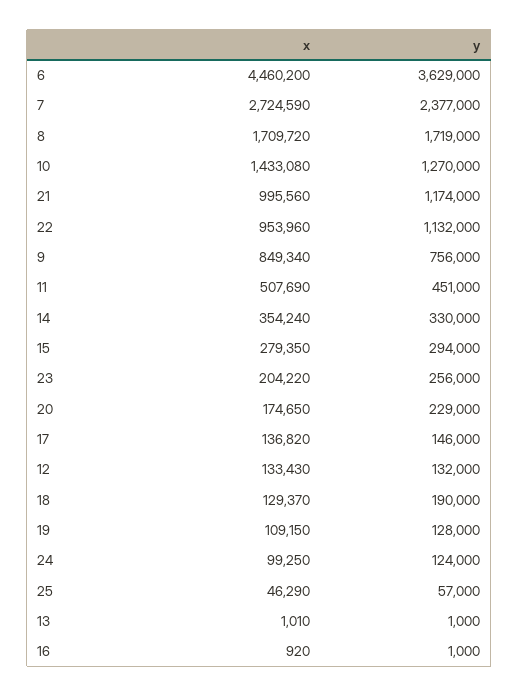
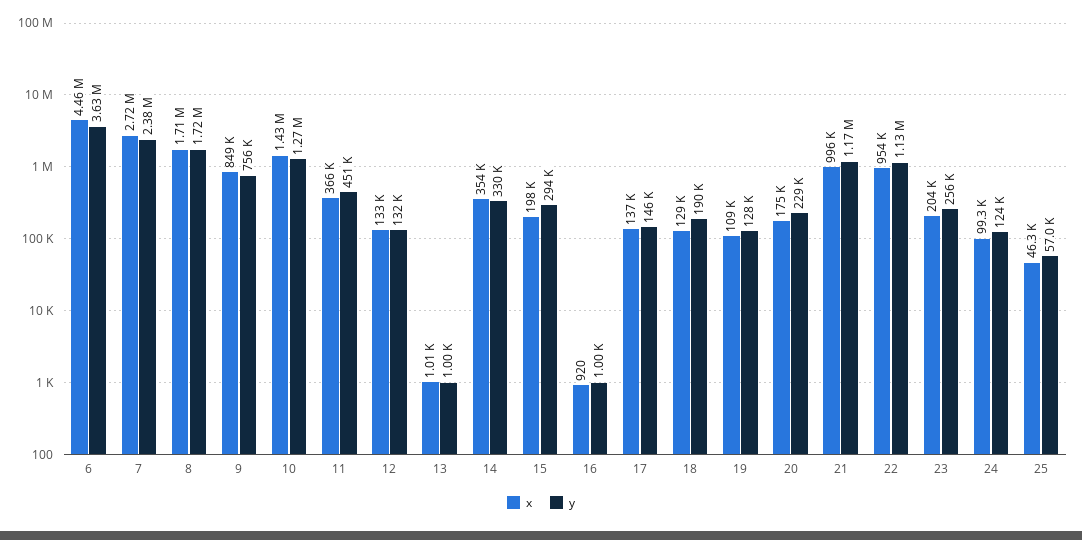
x, 11: 507690 -> 366000
x, 15: 279350 -> 198000

